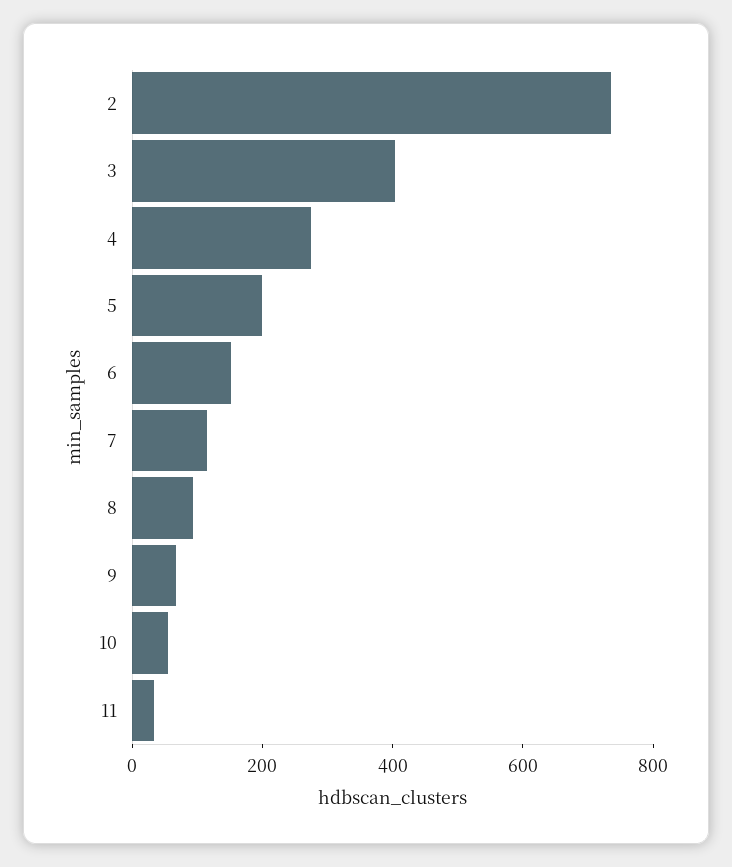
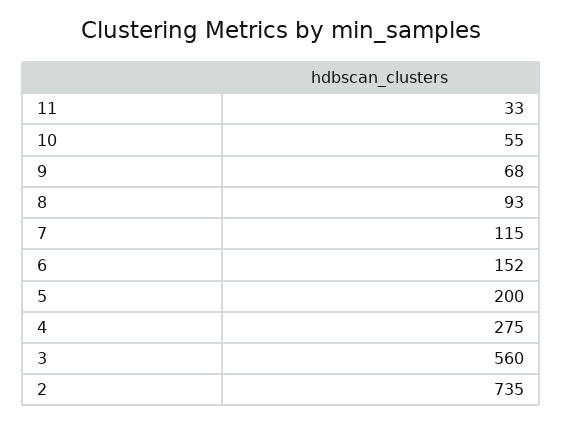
3: 400 -> 560

